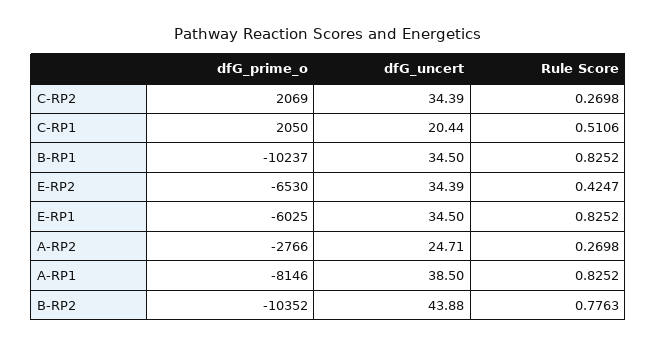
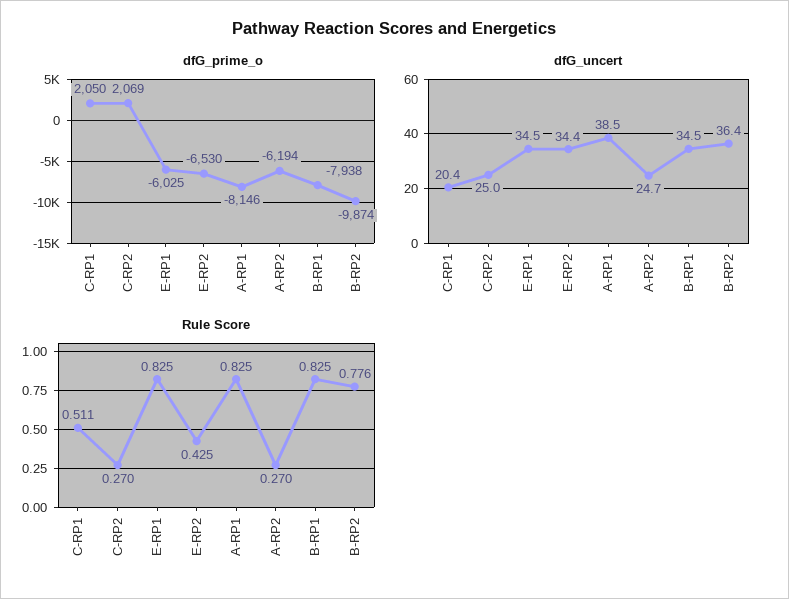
dfG_uncert, C-RP2: 34.39 -> 25
dfG_prime_o, B-RP1: -10237 -> -7938
dfG_prime_o, A-RP2: -2766 -> -6194
dfG_prime_o, B-RP2: -10352 -> -9874
dfG_uncert, B-RP2: 43.88 -> 36.4

